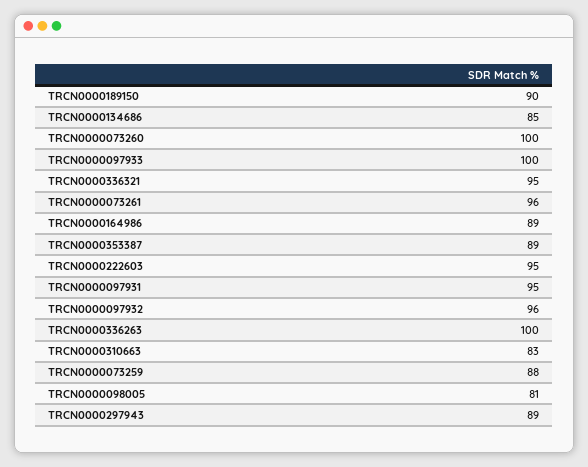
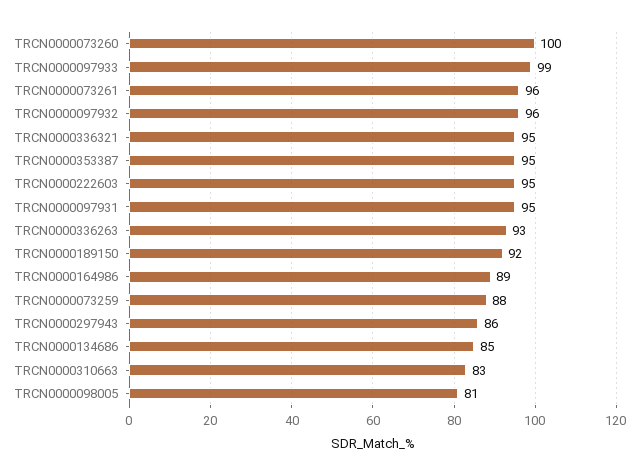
TRCN0000189150: 90 -> 92
TRCN0000097933: 100 -> 99
TRCN0000353387: 89 -> 95
TRCN0000336263: 100 -> 93
TRCN0000297943: 89 -> 86

